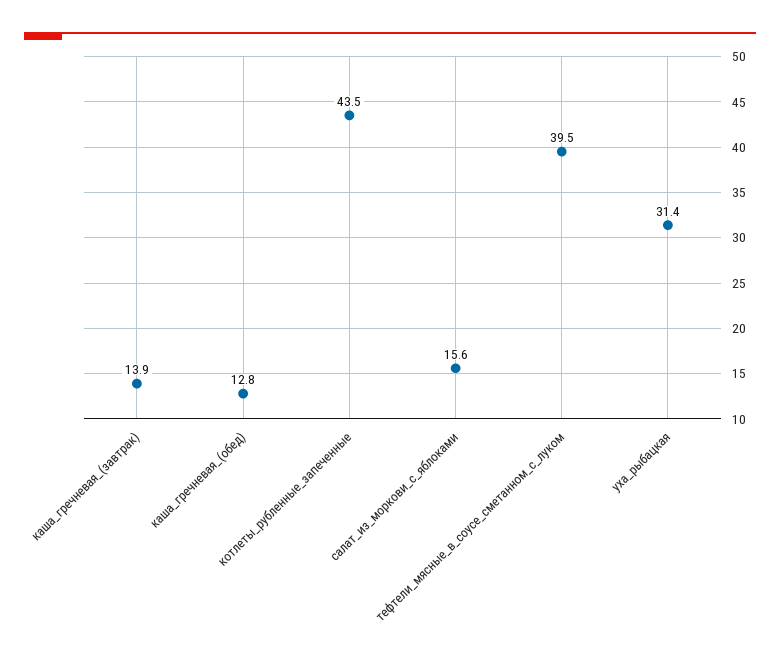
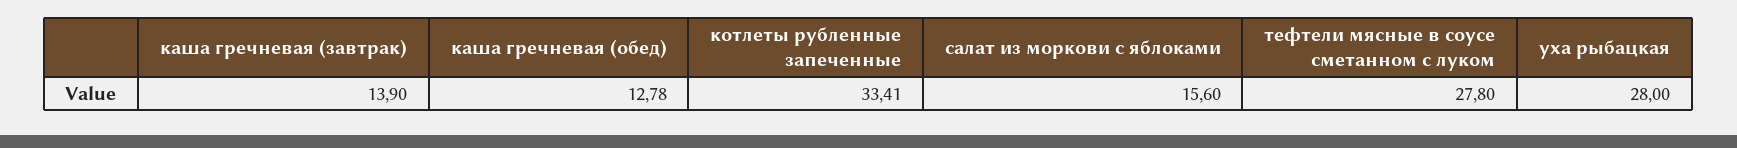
котлеты_рубленные_запеченные: 43.5 -> 33.41
тефтели_мясные_в_соусе_сметанном_с_луком: 39.5 -> 27.8
уха_рыбацкая: 31.4 -> 28

